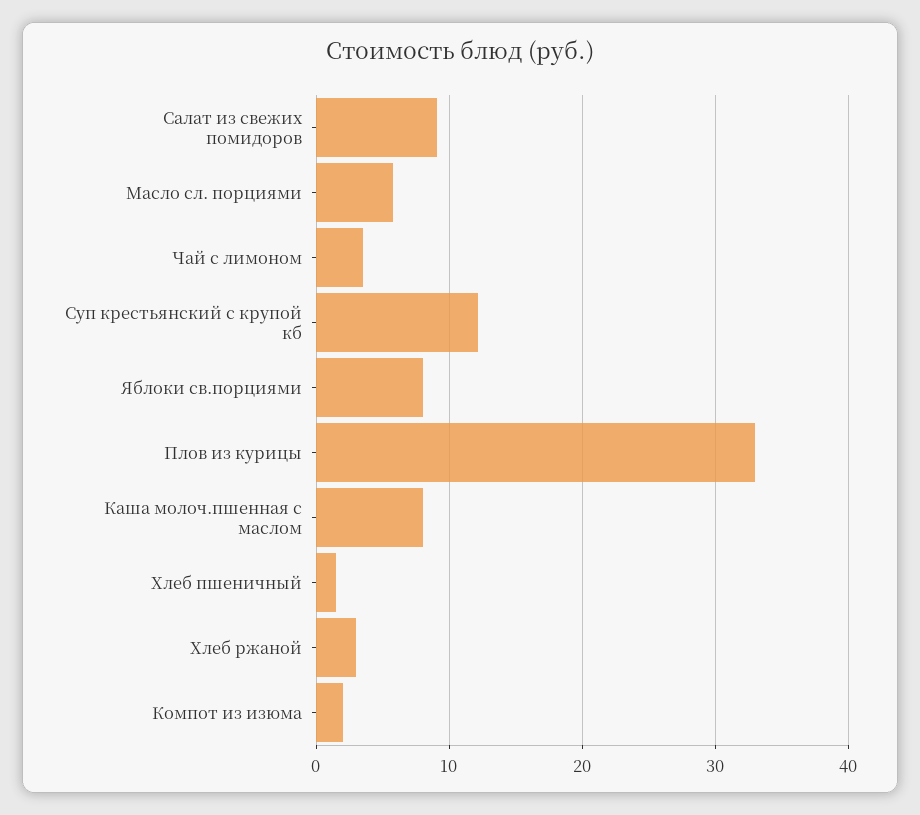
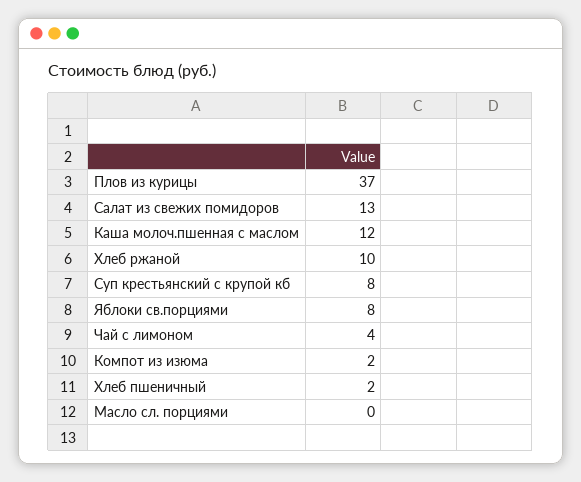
Салат из свежих помидоров: 9 -> 13
Масло сл. порциями: 6 -> 0
Суп крестьянский с крупой кб: 12 -> 8
Плов из курицы: 33 -> 37
Каша молоч.пшенная с маслом: 8 -> 12
Хлеб ржаной: 3 -> 10

